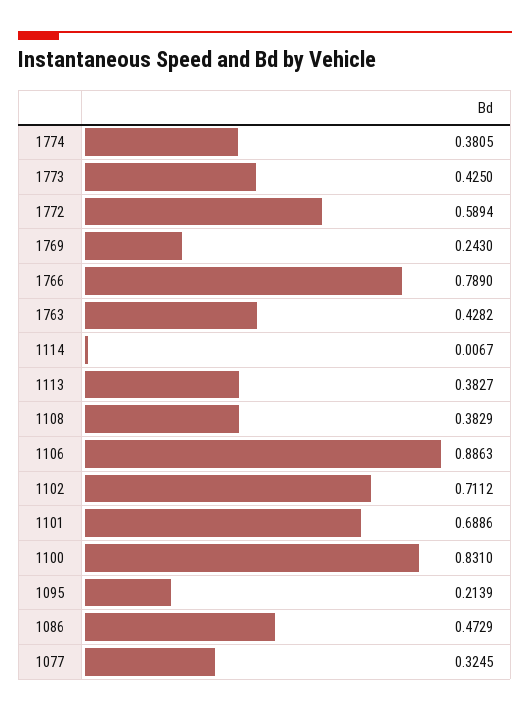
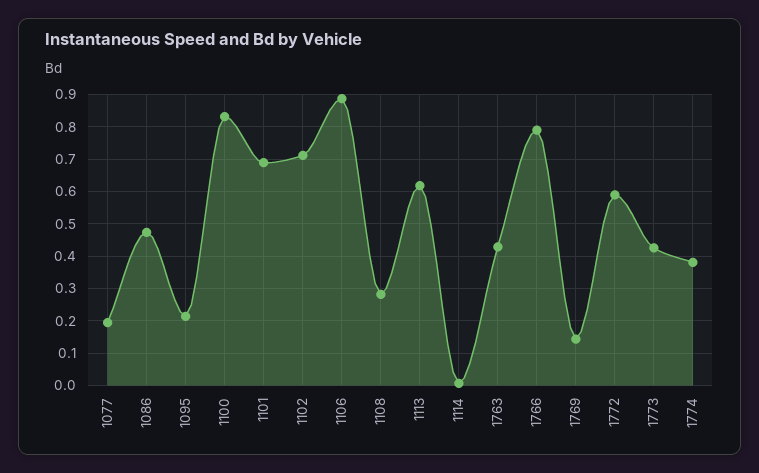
1769: 0.243 -> 0.14
1113: 0.3827 -> 0.62
1108: 0.3829 -> 0.28
1077: 0.3245 -> 0.2

